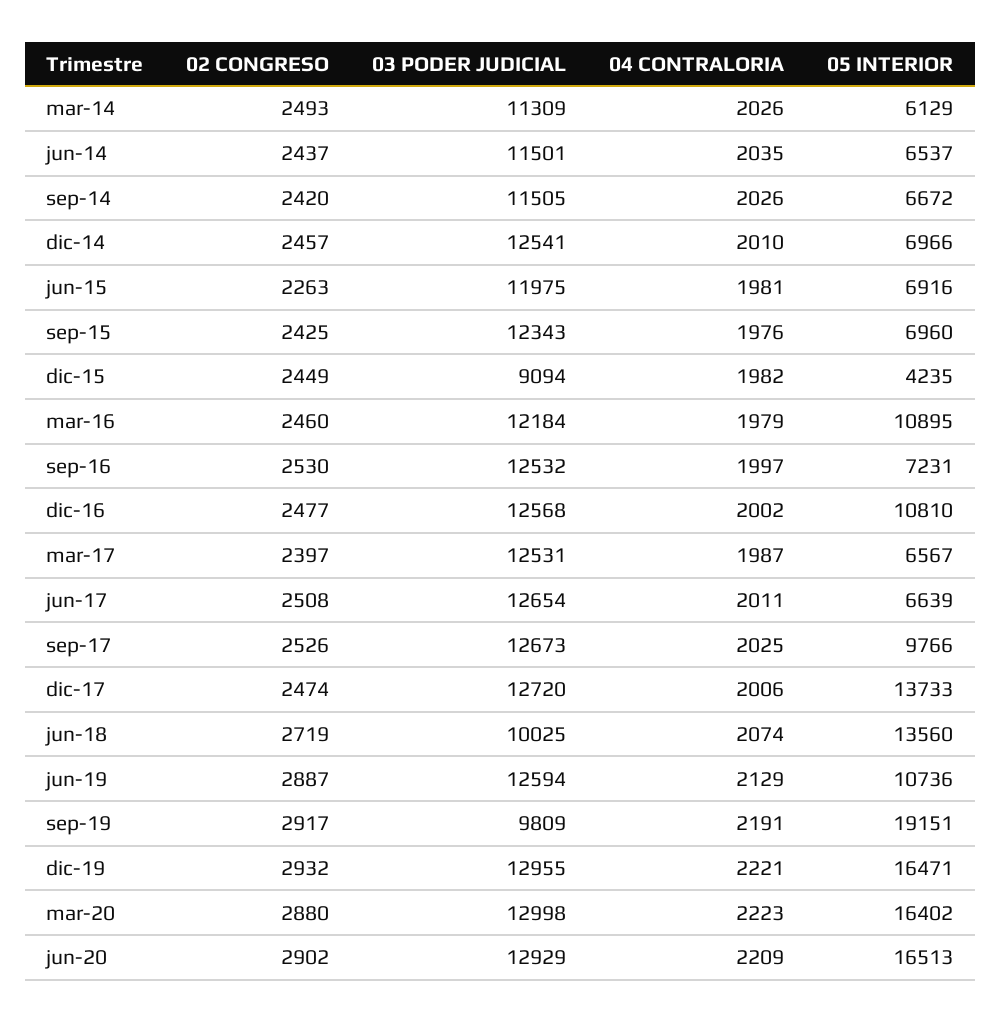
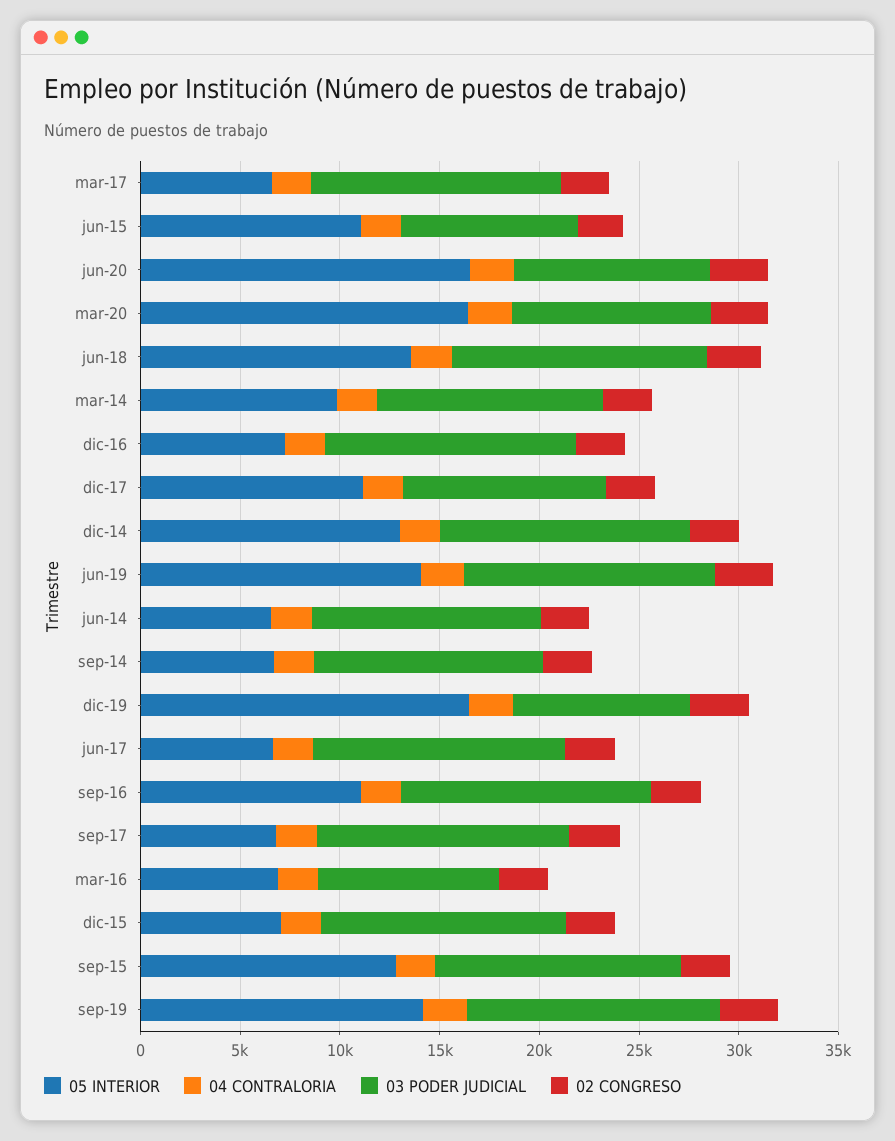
05 INTERIOR, mar-14: 6129 -> 10000
05 INTERIOR, dic-14: 6966 -> 13000
03 PODER JUDICIAL, jun-15: 11975 -> 9000
05 INTERIOR, jun-15: 6916 -> 11000
05 INTERIOR, sep-15: 6960 -> 13000
03 PODER JUDICIAL, dic-15: 9094 -> 12000
05 INTERIOR, dic-15: 4235 -> 7000
03 PODER JUDICIAL, mar-16: 12184 -> 9000
05 INTERIOR, mar-16: 10895 -> 7000
05 INTERIOR, sep-16: 7231 -> 11000
05 INTERIOR, dic-16: 10810 -> 7000
05 INTERIOR, sep-17: 9766 -> 7000
03 PODER JUDICIAL, dic-17: 12720 -> 10000
05 INTERIOR, dic-17: 13733 -> 11000
03 PODER JUDICIAL, jun-18: 10025 -> 13000
05 INTERIOR, jun-19: 10736 -> 14000
03 PODER JUDICIAL, sep-19: 9809 -> 13000
05 INTERIOR, sep-19: 19151 -> 14000
03 PODER JUDICIAL, dic-19: 12955 -> 9000
03 PODER JUDICIAL, mar-20: 12998 -> 10000
03 PODER JUDICIAL, jun-20: 12929 -> 10000

